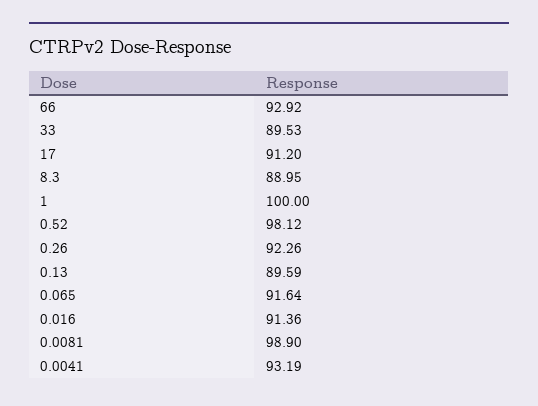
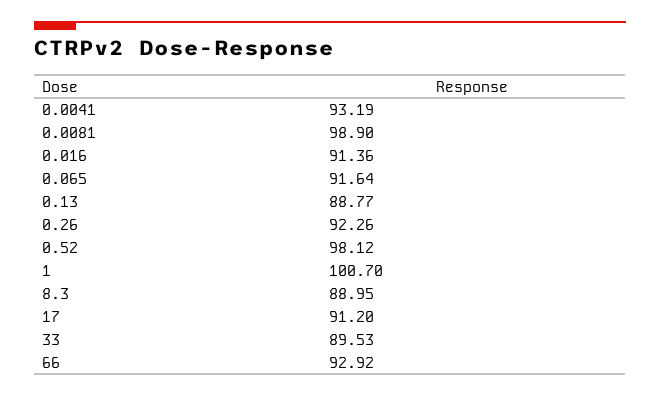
1: 100 -> 100.7
0.13: 89.59 -> 88.77

